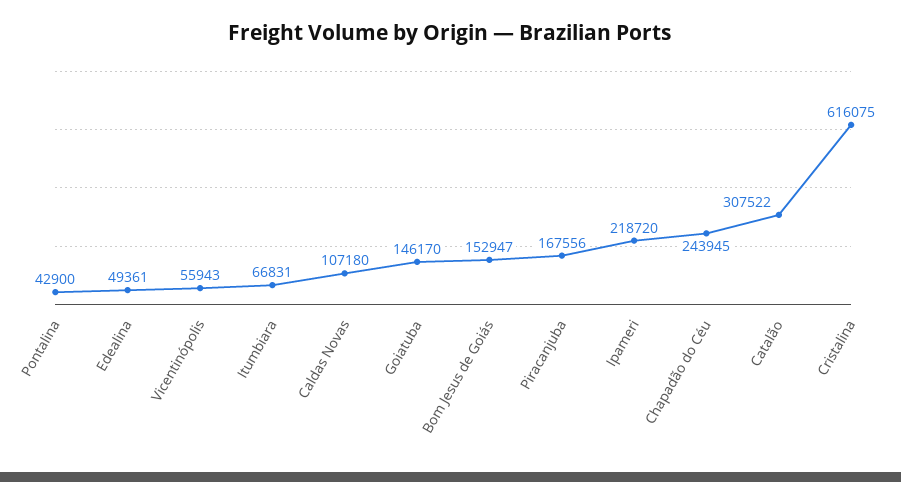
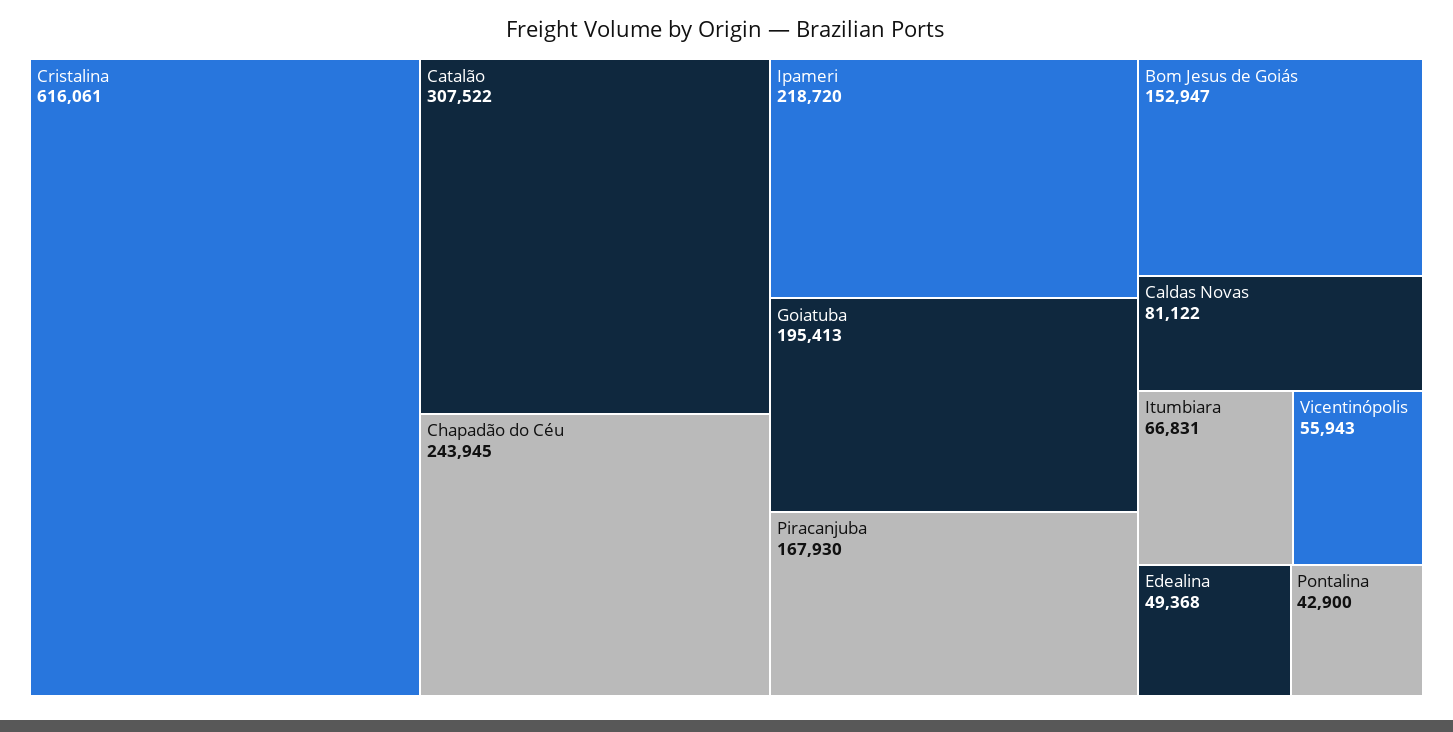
Edealina: 49361 -> 49368
Caldas Novas: 107180 -> 81122
Goiatuba: 146170 -> 195413
Piracanjuba: 167556 -> 167930
Cristalina: 616075 -> 616061

